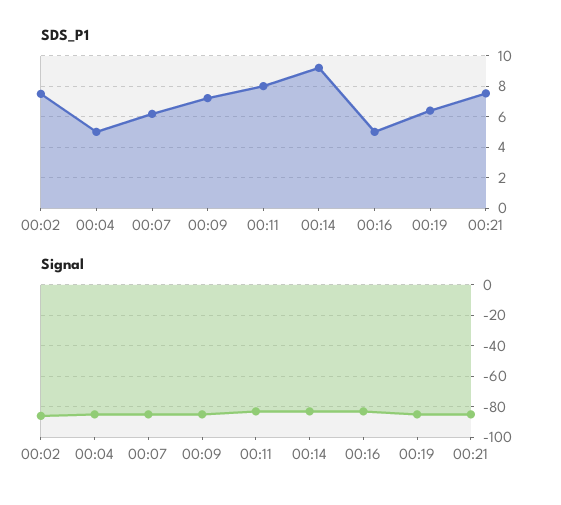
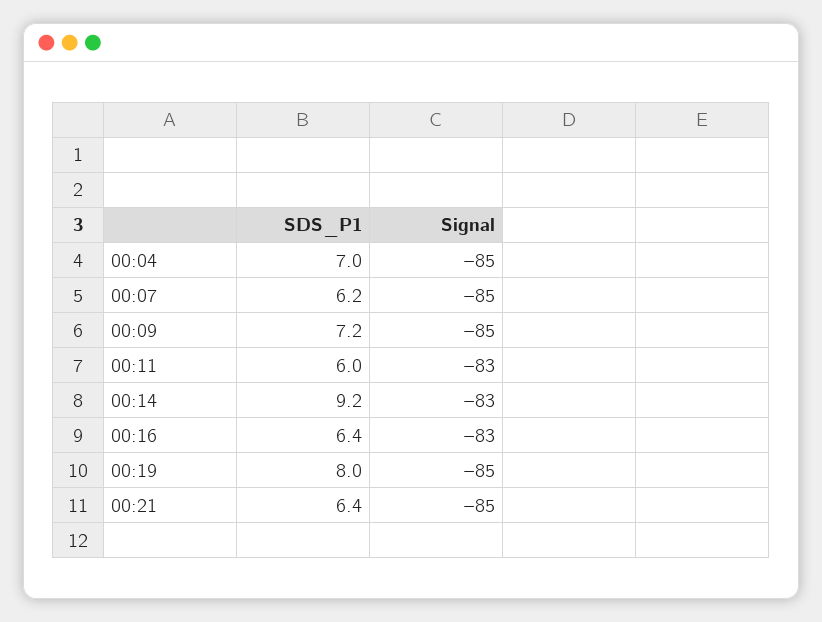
SDS_P1, 00:02: 7.5 -> none
SDS_P1, 00:04: 5 -> 7
SDS_P1, 00:11: 8 -> 6
SDS_P1, 00:16: 5 -> 6.4
SDS_P1, 00:19: 6.5 -> 8
SDS_P1, 00:21: 7.5 -> 6.4
Signal, 00:02: -85 -> none

